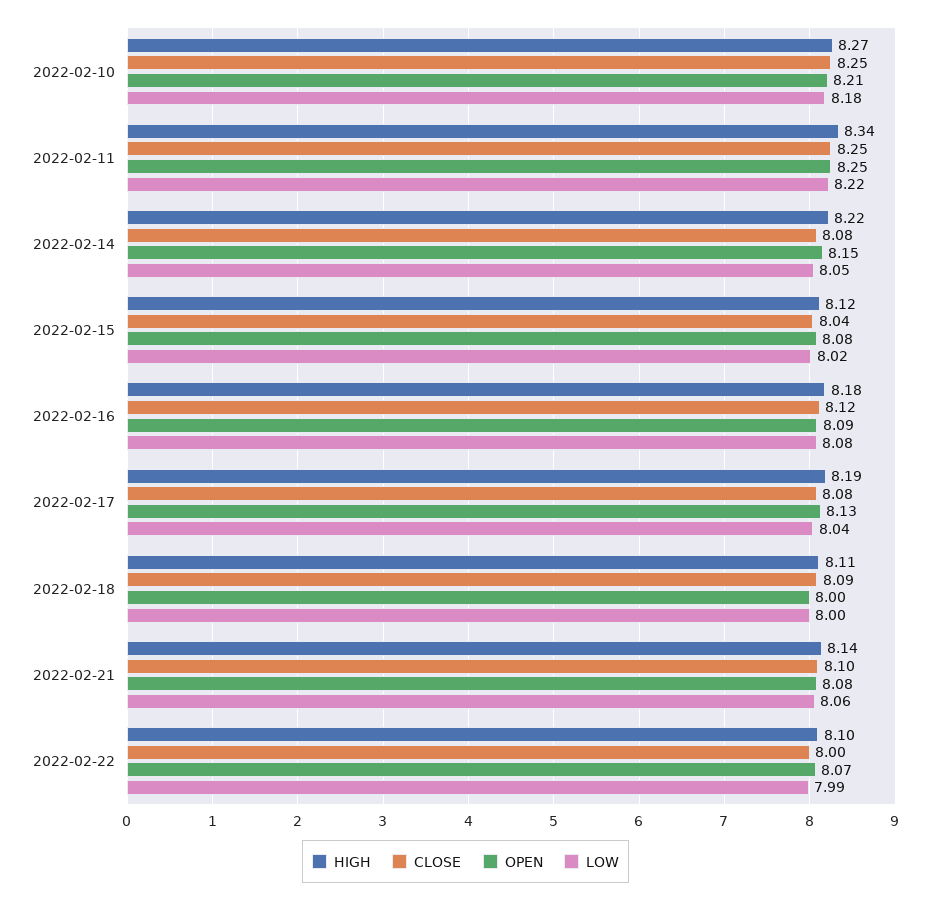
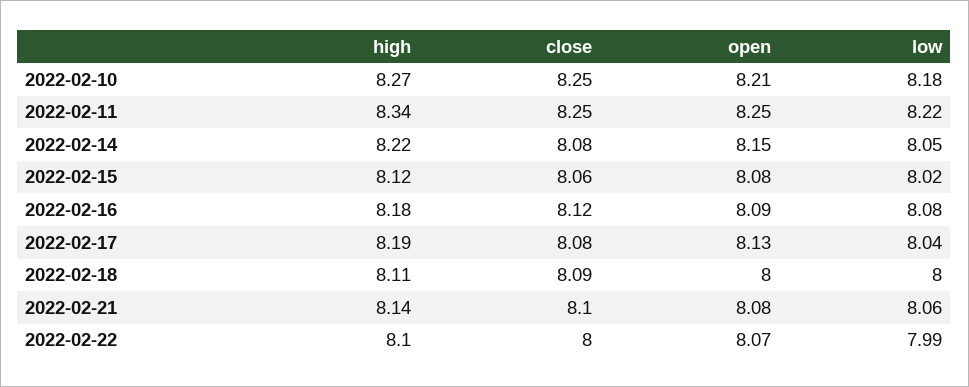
CLOSE, 2022-02-15: 8.04 -> 8.06

